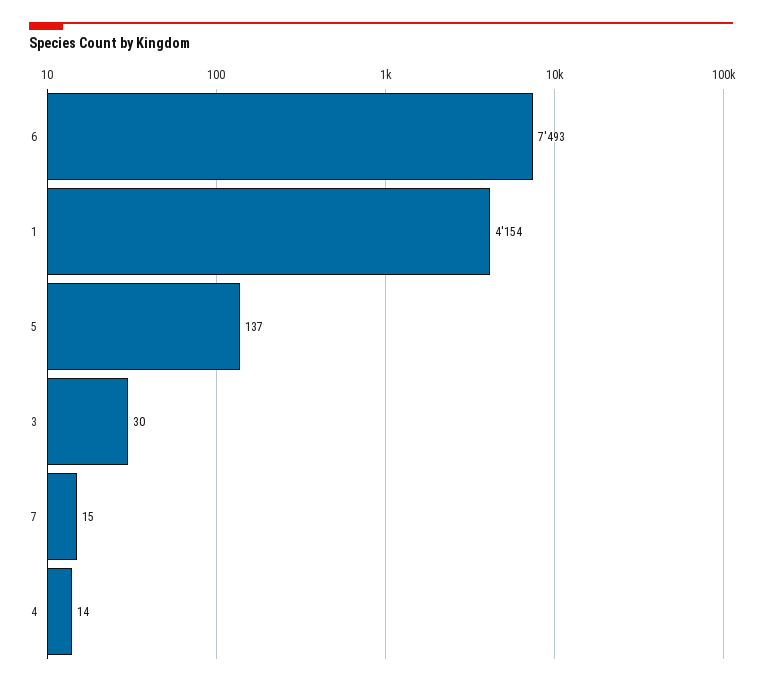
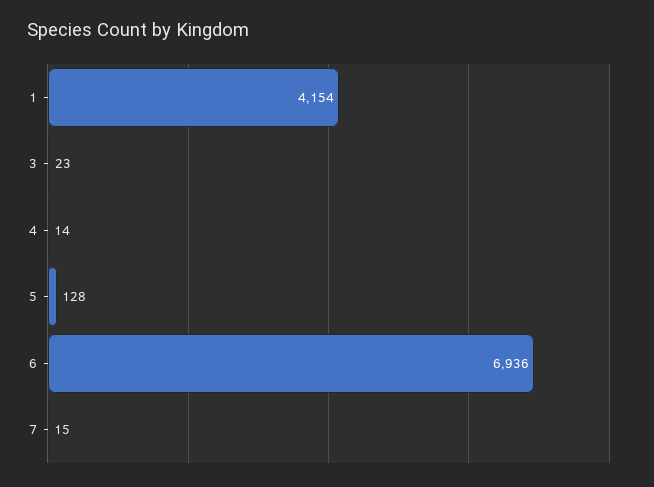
6: 7493 -> 6936
5: 137 -> 128
3: 30 -> 23

